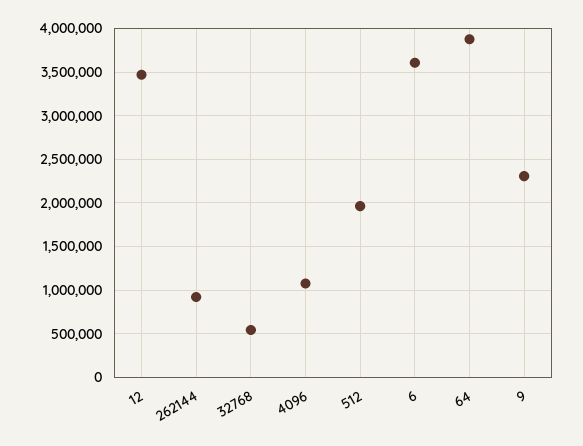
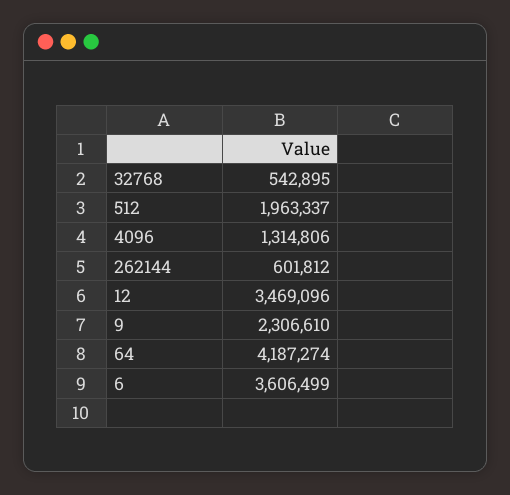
262144: 900000 -> 601812
4096: 1100000 -> 1314806
64: 3900000 -> 4187274

